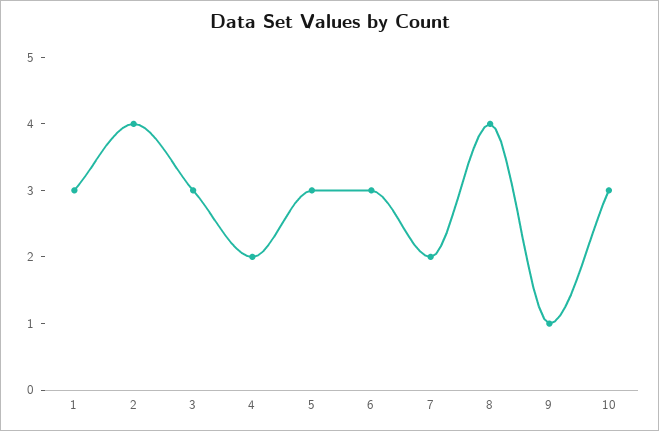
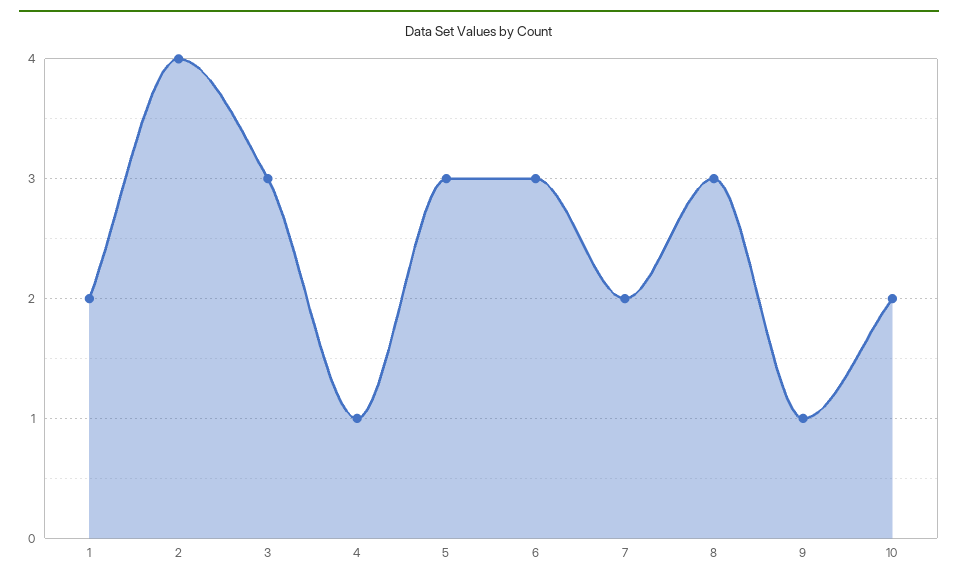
1: 3 -> 2
4: 2 -> 1
8: 4 -> 3
10: 3 -> 2

